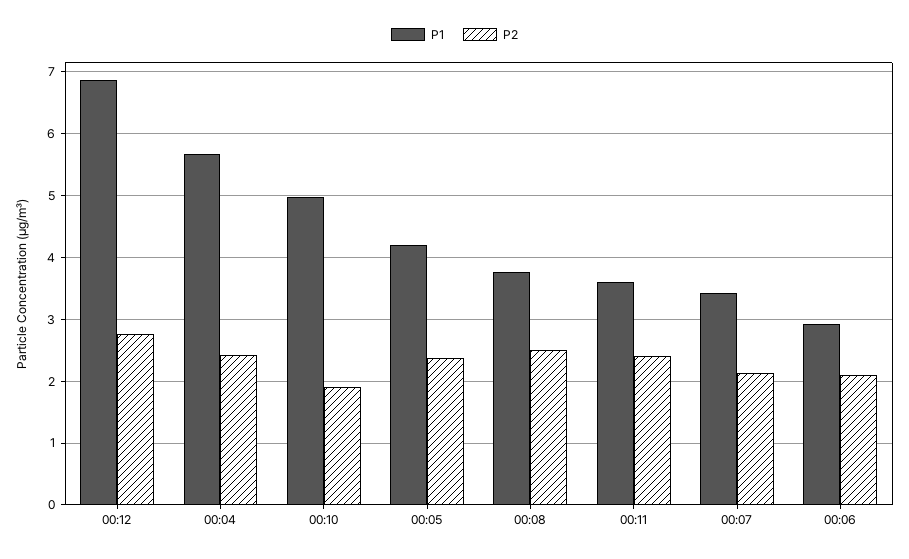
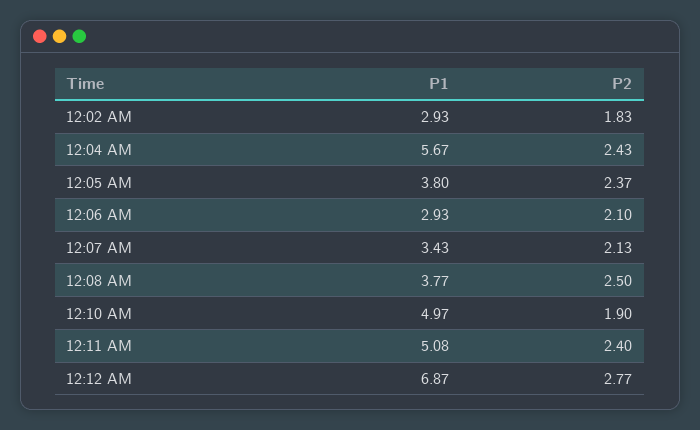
P1, 00:05: 4.2 -> 3.8
P1, 00:11: 3.6 -> 5.08
P1, 12:02 AM: none -> 2.93
P2, 12:02 AM: none -> 1.83

